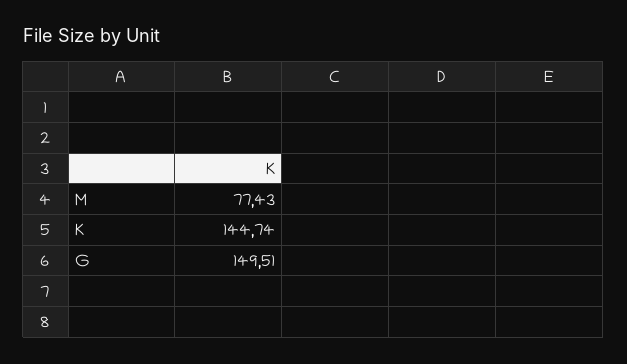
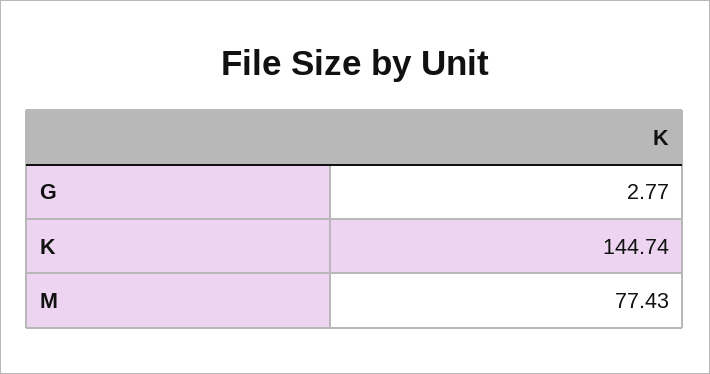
G: 149.51 -> 2.77

